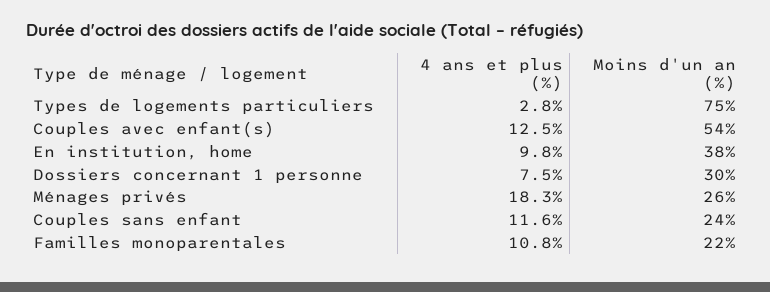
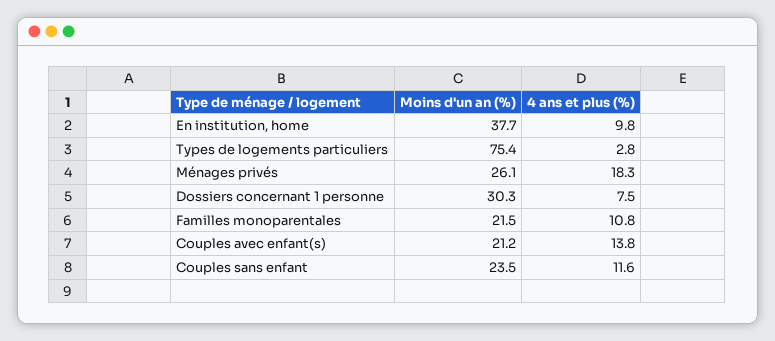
4 ans et plus (%), Couples avec enfant(s): 12.5 -> 13.8
Moins d'un an (%), Couples avec enfant(s): 54 -> 21.2

